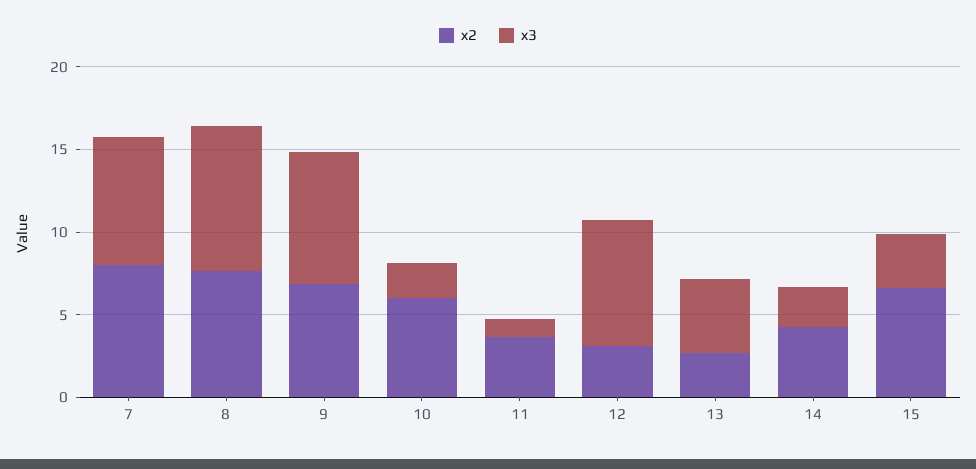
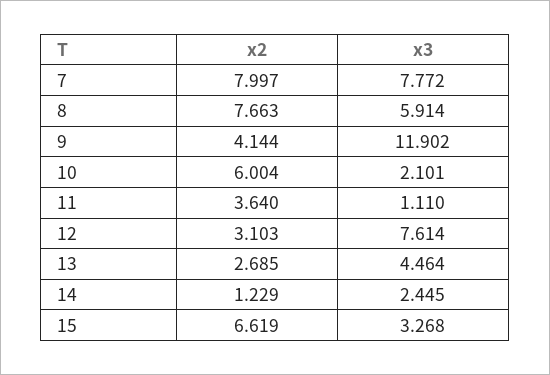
x3, 8: 9 -> 5.914
x2, 9: 7 -> 4.144
x3, 9: 8 -> 11.902
x2, 14: 4 -> 1.229

